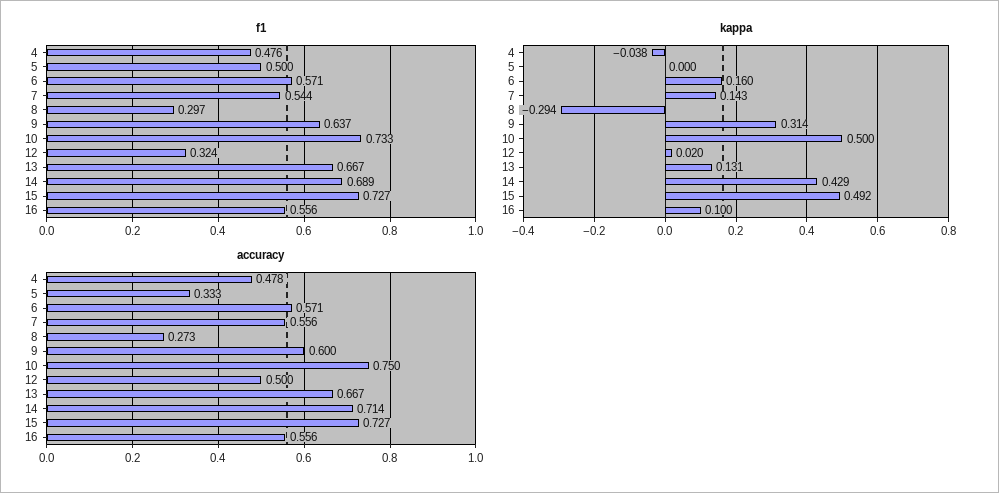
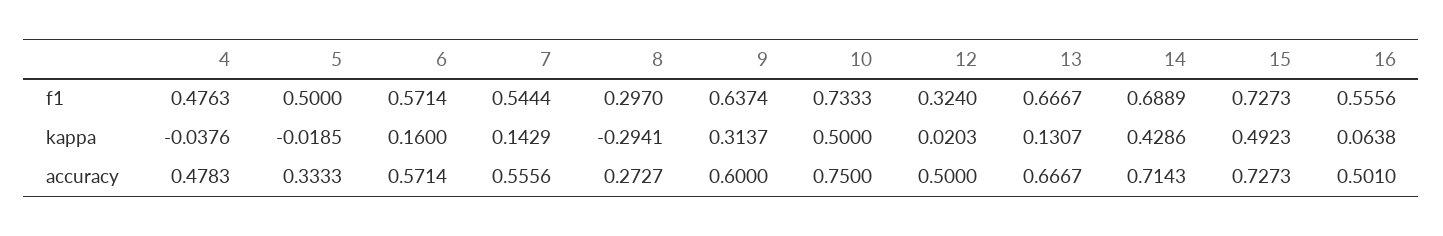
kappa, 5: 0 -> -0.0185
kappa, 16: 0.1 -> 0.0638
accuracy, 16: 0.556 -> 0.501

